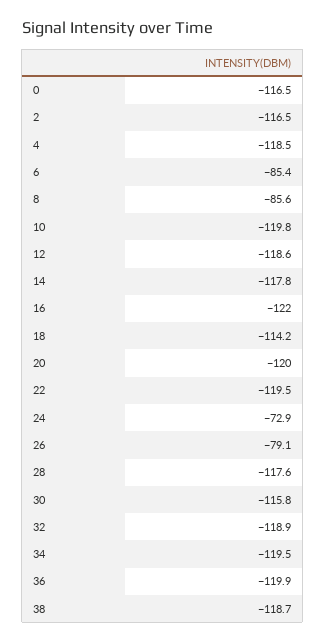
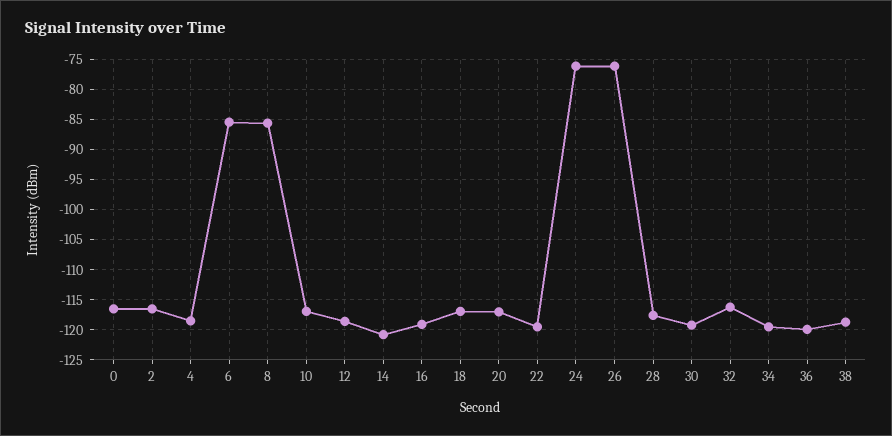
10: -119.8 -> -117
14: -117.8 -> -121
16: -122 -> -119
18: -114.2 -> -117
20: -120 -> -117
24: -72.9 -> -76
26: -79.1 -> -76
30: -115.8 -> -119
32: -118.9 -> -116

